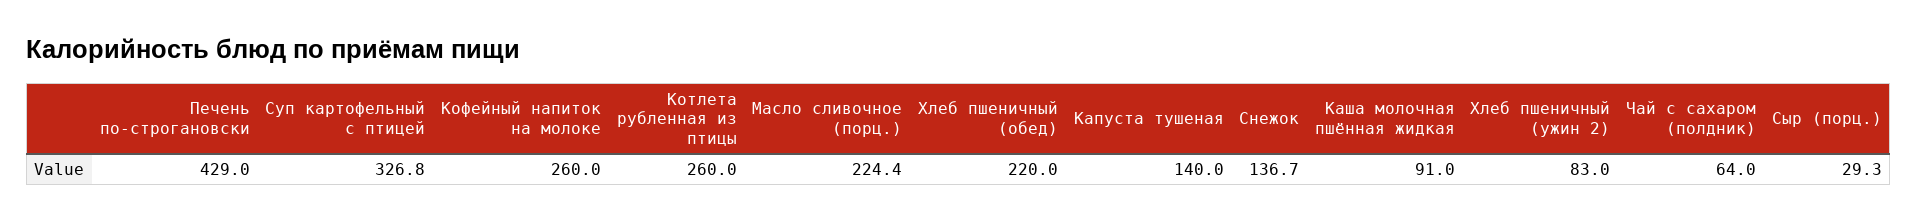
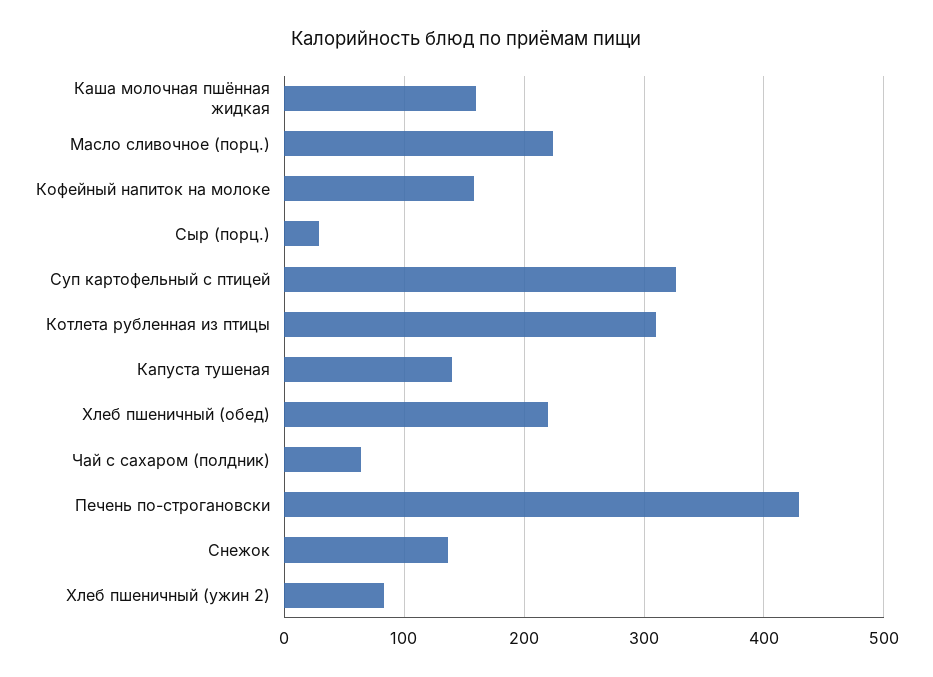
Кофейный напиток на молоке: 260 -> 160
Котлета рубленная из птицы: 260 -> 310
Каша молочная пшённая жидкая: 91 -> 160

